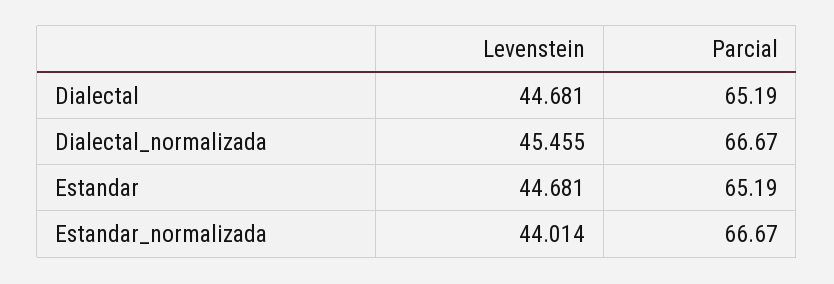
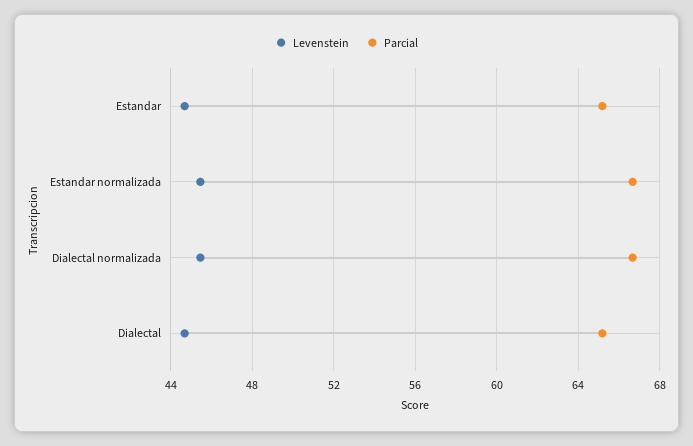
Levenstein, Estandar_normalizada: 44.014 -> 45.5

